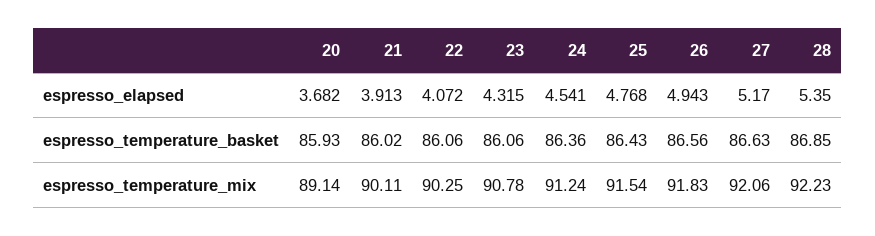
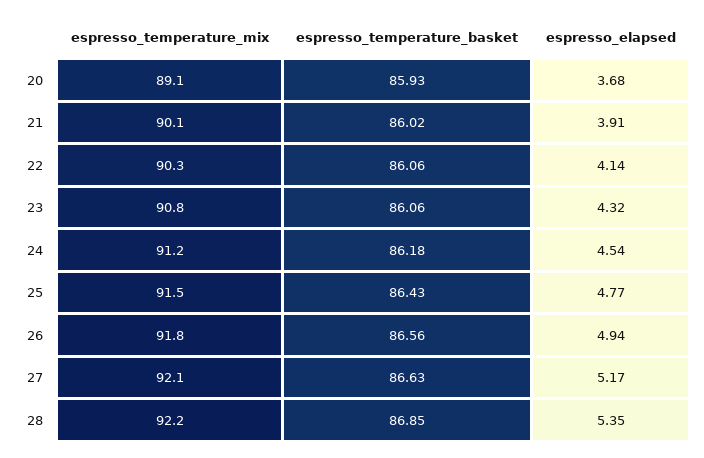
22, espresso_elapsed: 4.072 -> 4.14
24, espresso_temperature_basket: 86.36 -> 86.18

